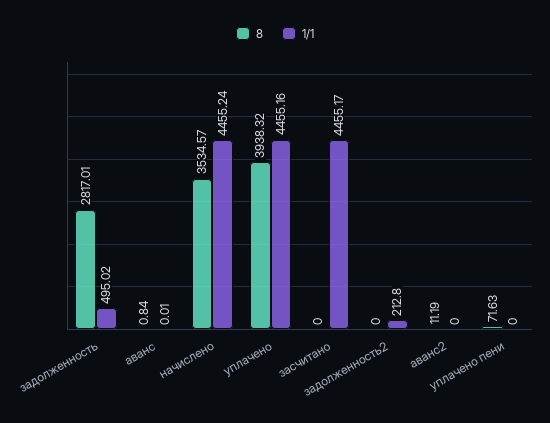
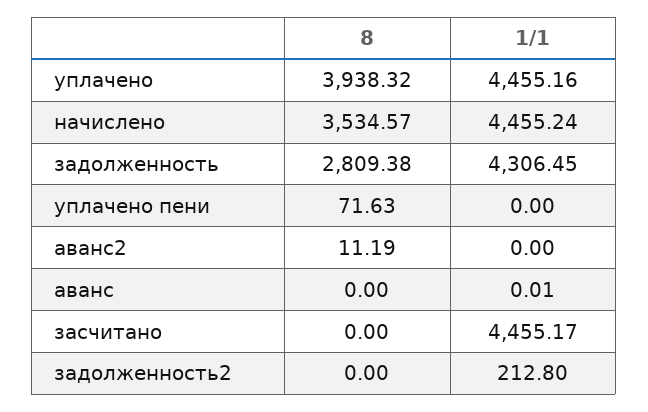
8, задолженность: 2817.01 -> 2809.38
1/1, задолженность: 495.02 -> 4306.45
8, аванс: 0.84 -> 0

